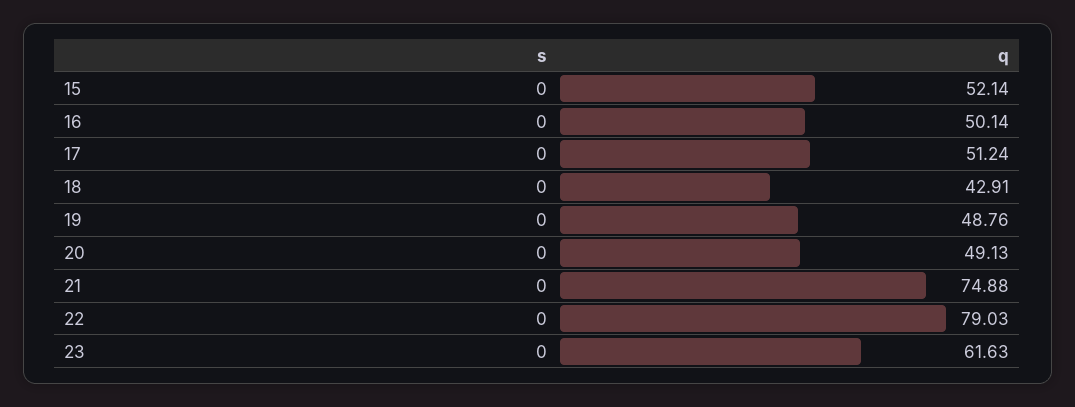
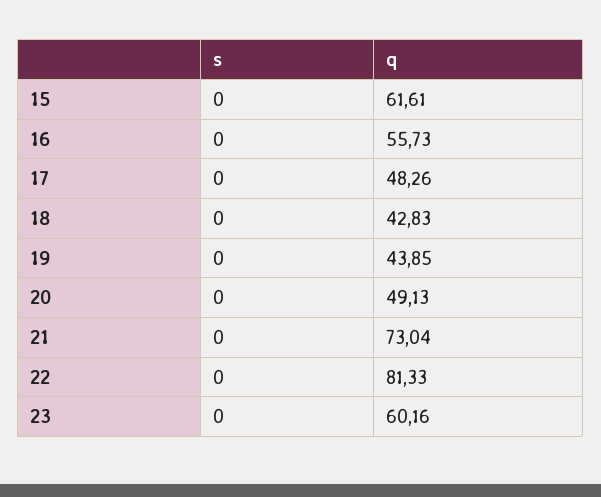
q, 15: 52.14 -> 61.61
q, 16: 50.14 -> 55.73
q, 17: 51.24 -> 48.26
q, 18: 42.91 -> 42.83
q, 19: 48.76 -> 43.85
q, 21: 74.88 -> 73.04
q, 22: 79.03 -> 81.33
q, 23: 61.63 -> 60.16

